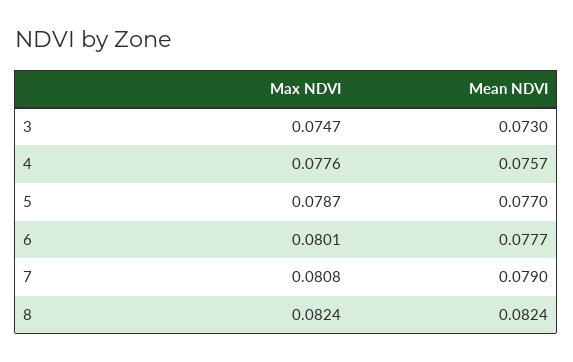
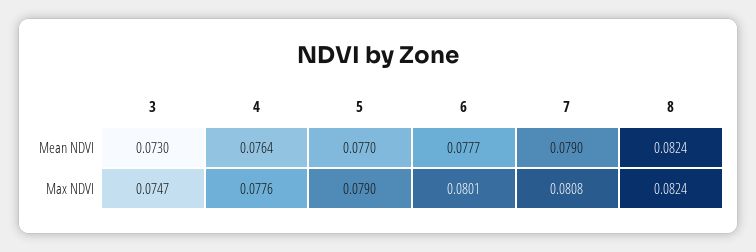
Mean NDVI, 4: 0.0757 -> 0.0764
Max NDVI, 5: 0.0787 -> 0.079

